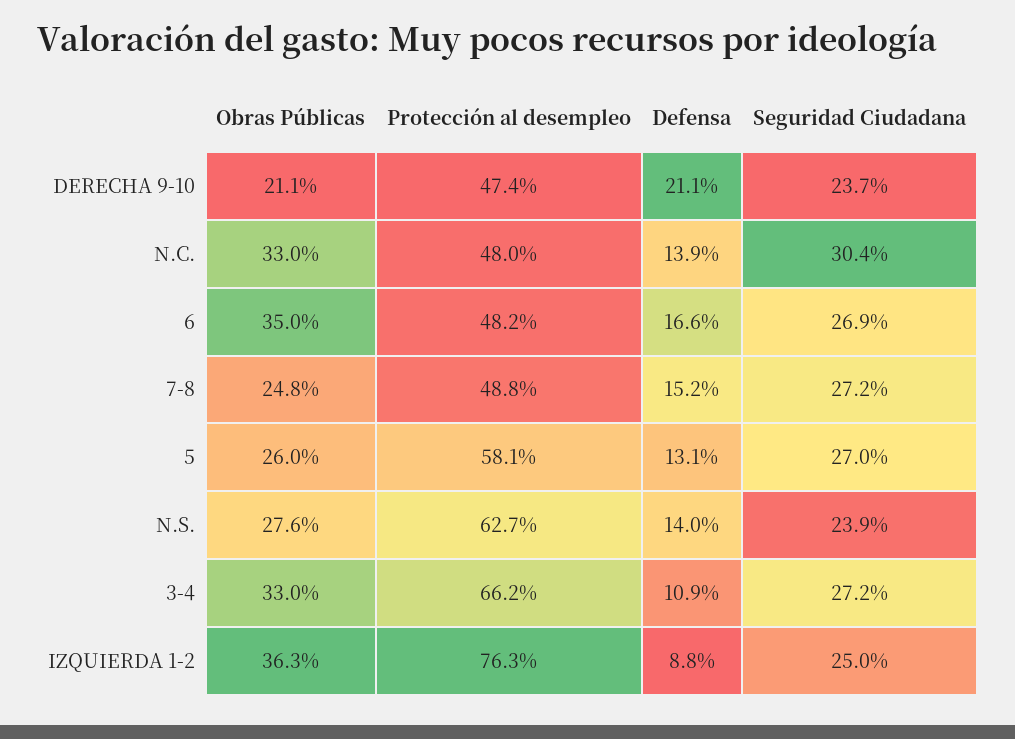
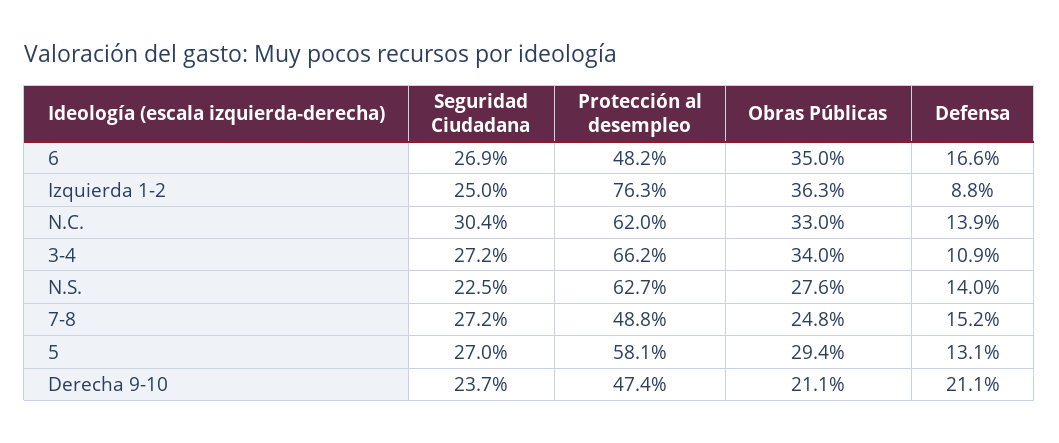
Protección al desempleo, N.C.: 48 -> 62
Obras Públicas, 5: 26 -> 29.4
Seguridad Ciudadana, N.S.: 23.9 -> 22.5
Obras Públicas, 3-4: 33 -> 34

